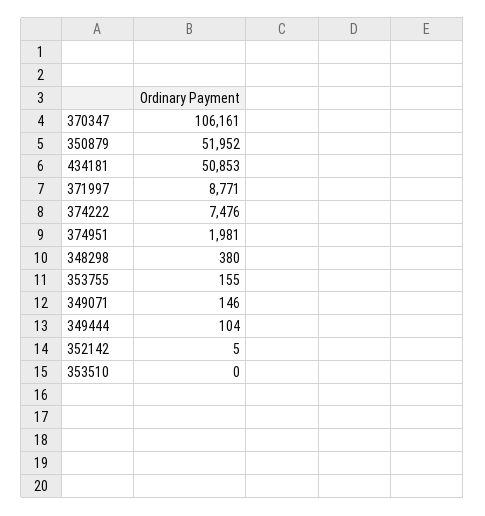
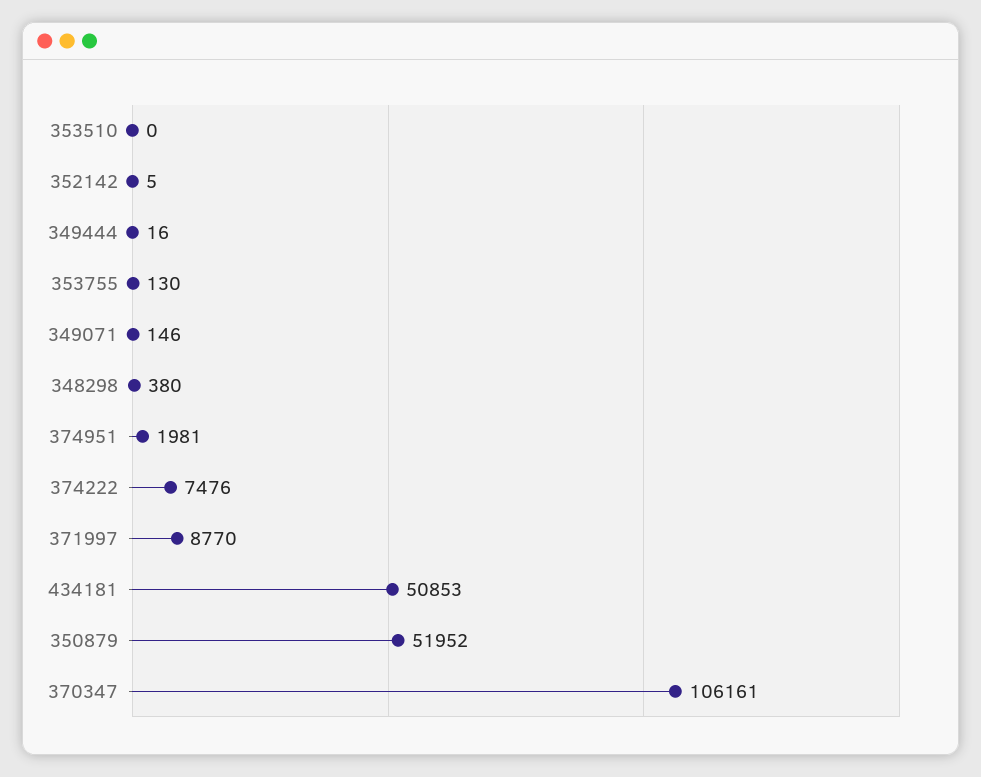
371997: 8771 -> 8770
353755: 155 -> 130
349444: 104 -> 16

